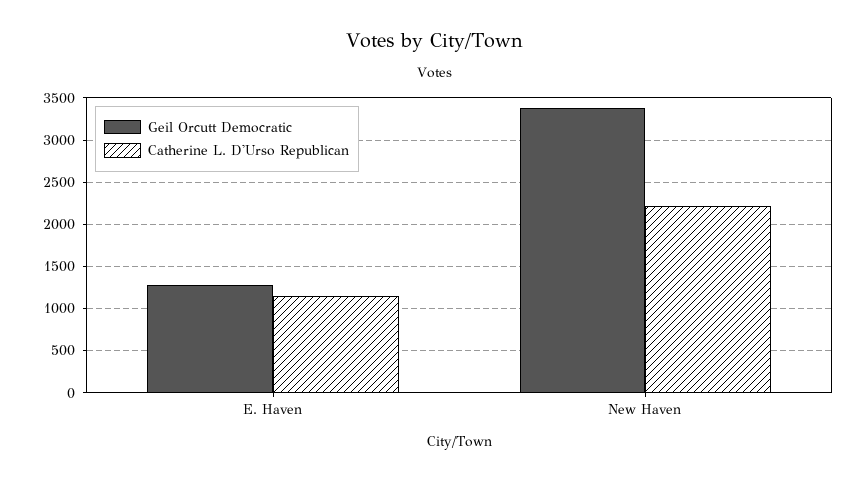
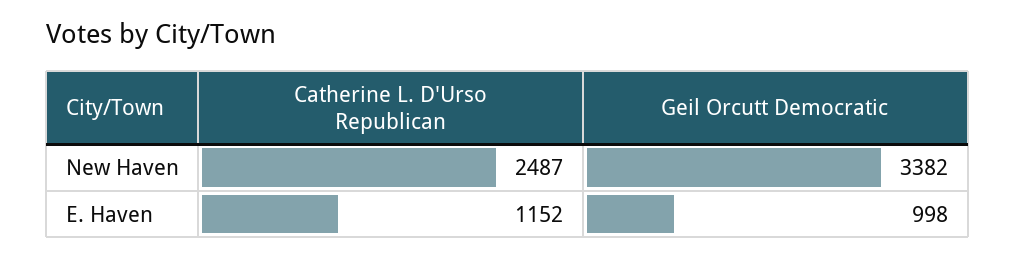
Geil Orcutt Democratic, E. Haven: 1300 -> 998
Catherine L. D'Urso Republican, New Haven: 2200 -> 2487

